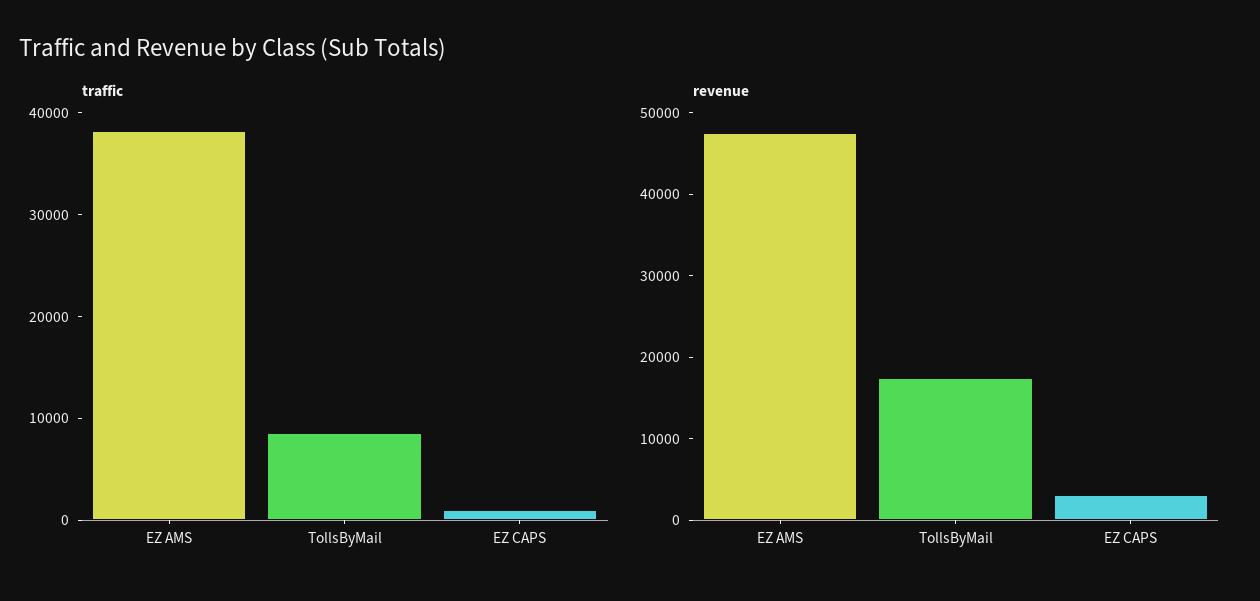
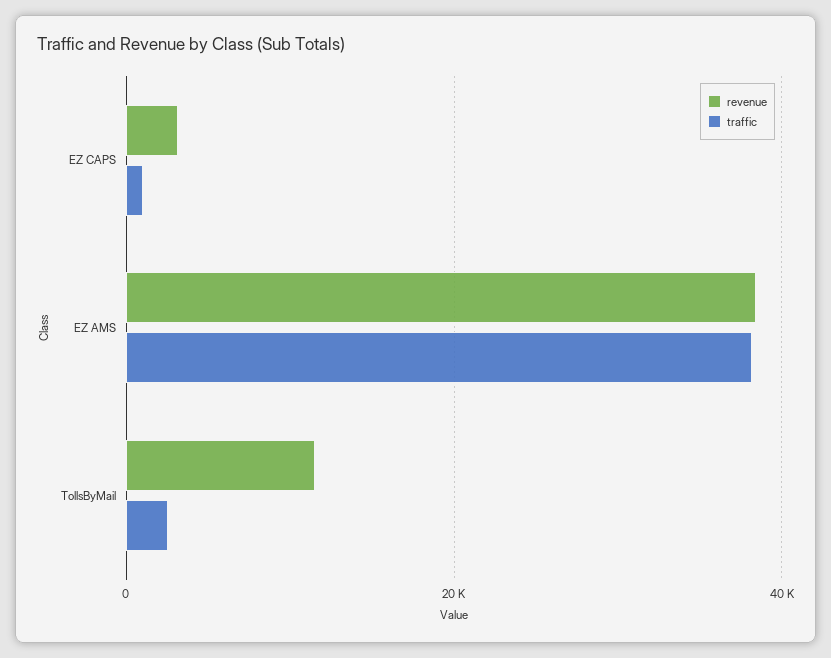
traffic, TollsByMail: 8000 -> 2000
revenue, EZ AMS: 48000 -> 38000
revenue, TollsByMail: 18000 -> 12000

